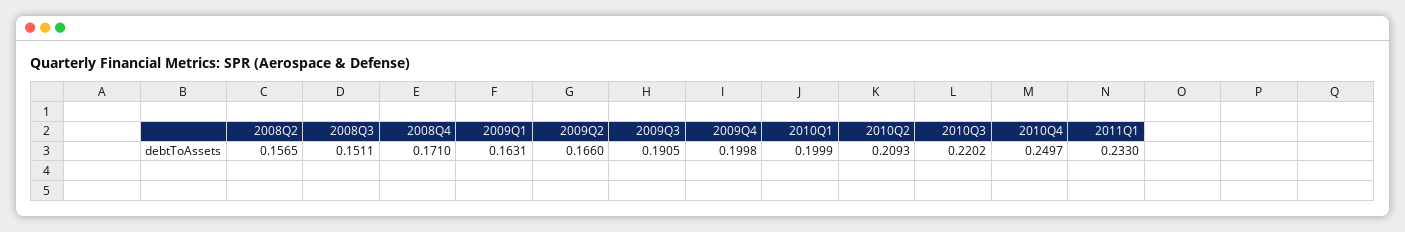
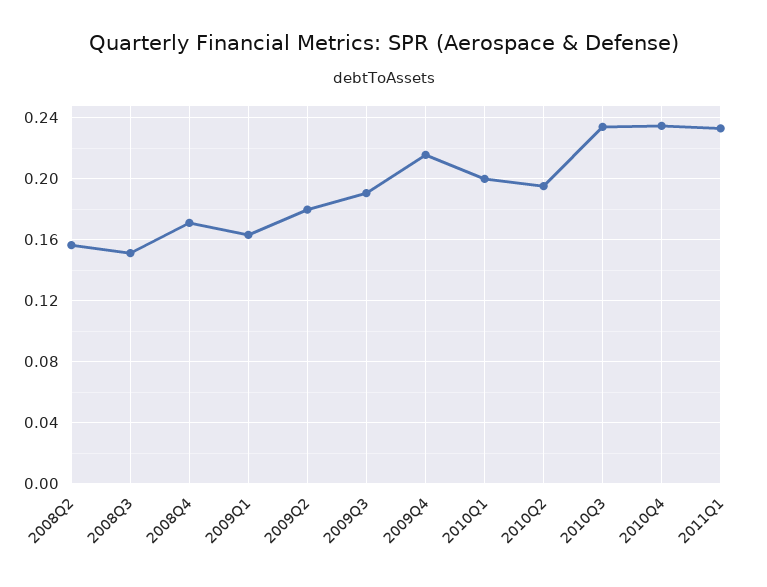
2009Q2: 0.166 -> 0.18
2009Q4: 0.1998 -> 0.215
2010Q2: 0.2093 -> 0.195
2010Q3: 0.2202 -> 0.235
2010Q4: 0.2497 -> 0.235

